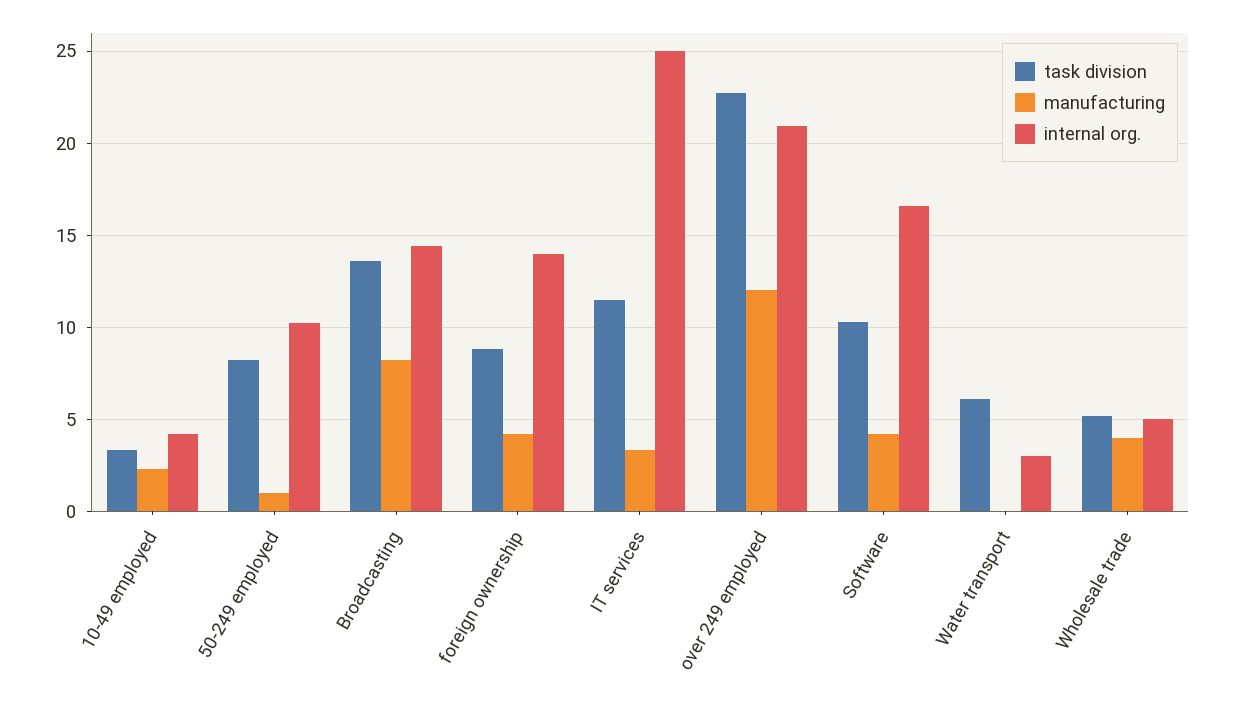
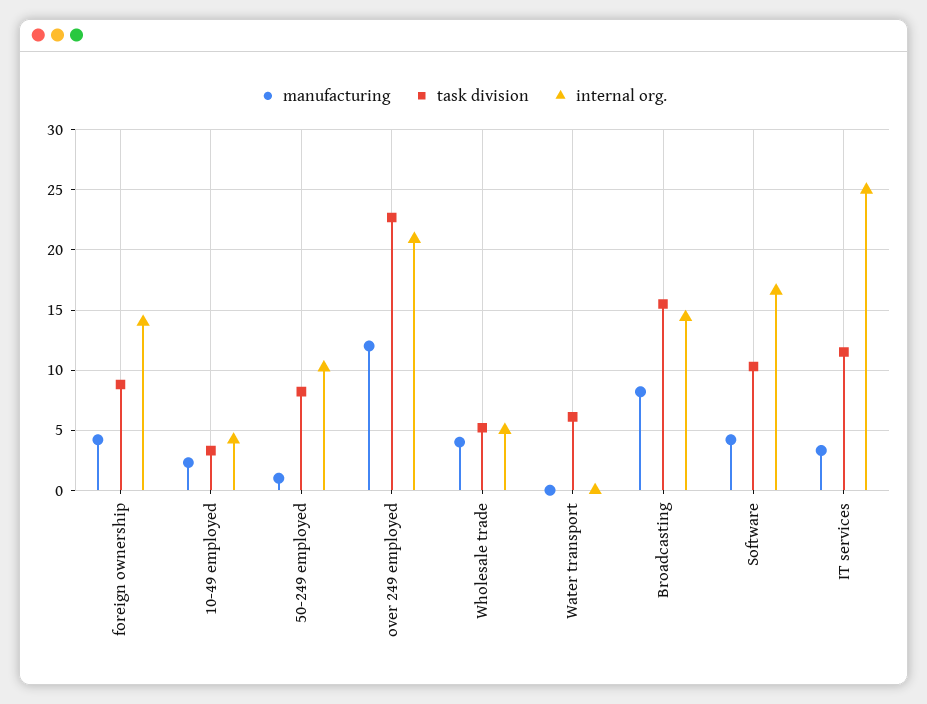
task division, Broadcasting: 13.5 -> 15.5
internal org., Water transport: 3 -> 0

